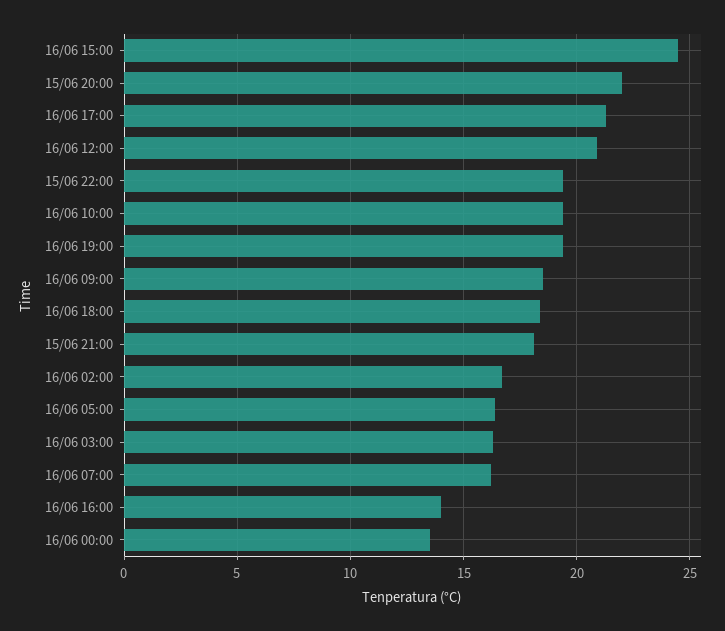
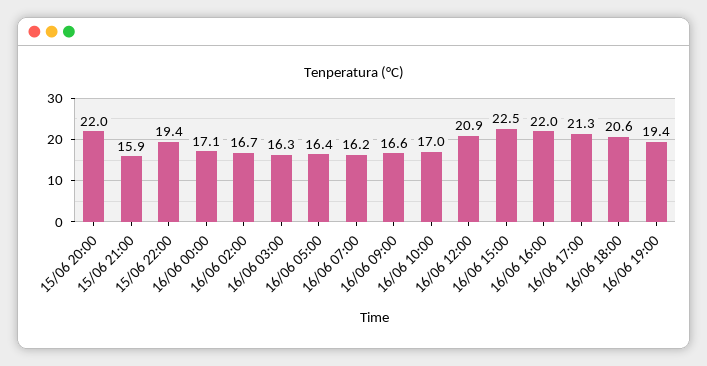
16/06 15:00: 24.5 -> 22.5
16/06 10:00: 19.5 -> 17
16/06 09:00: 18.5 -> 16.6
16/06 18:00: 18.5 -> 20.6
15/06 21:00: 18 -> 15.9
16/06 16:00: 14 -> 22
16/06 00:00: 13.5 -> 17.1

